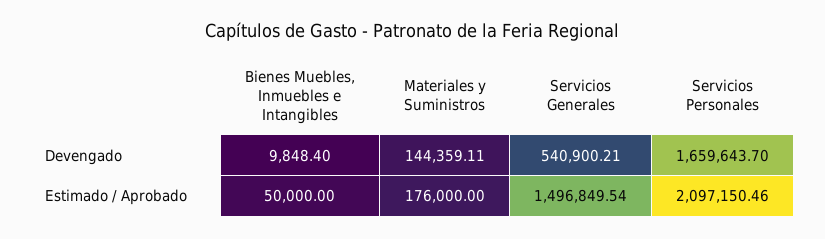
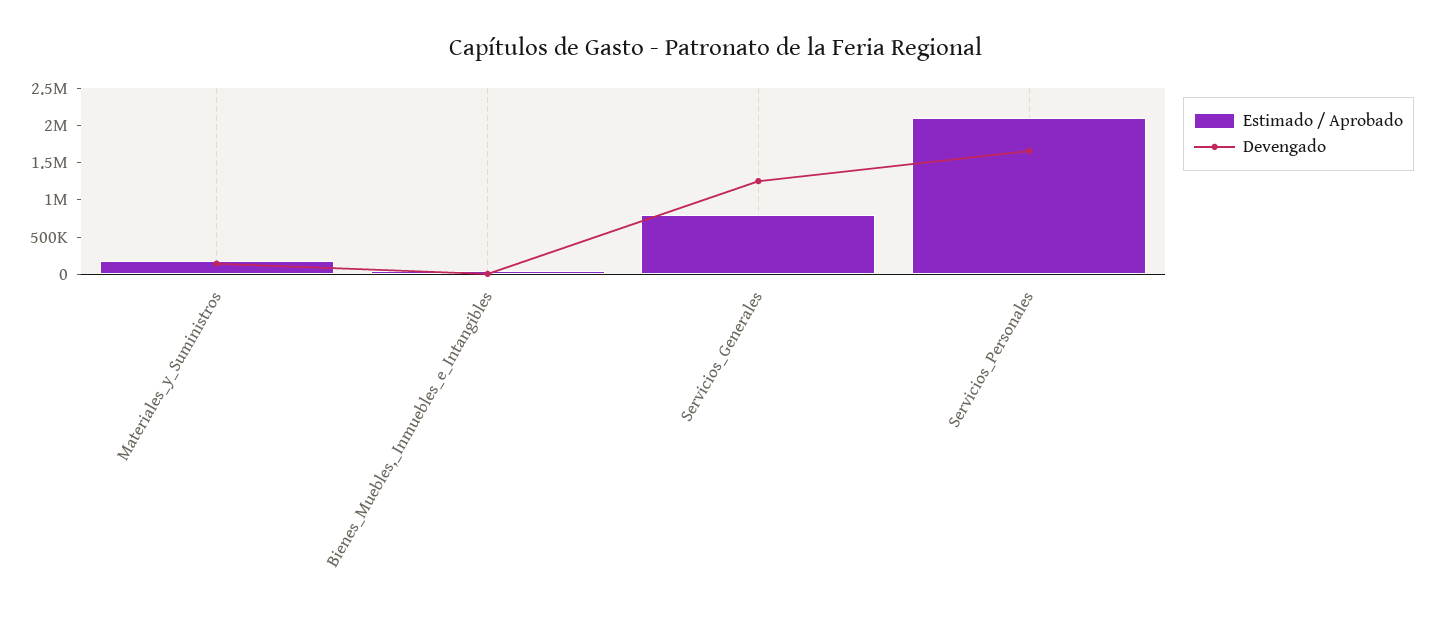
Devengado, Servicios Generales: 540900.21 -> 1250000
Estimado / Aprobado, Servicios Generales: 1496849.54 -> 750000

